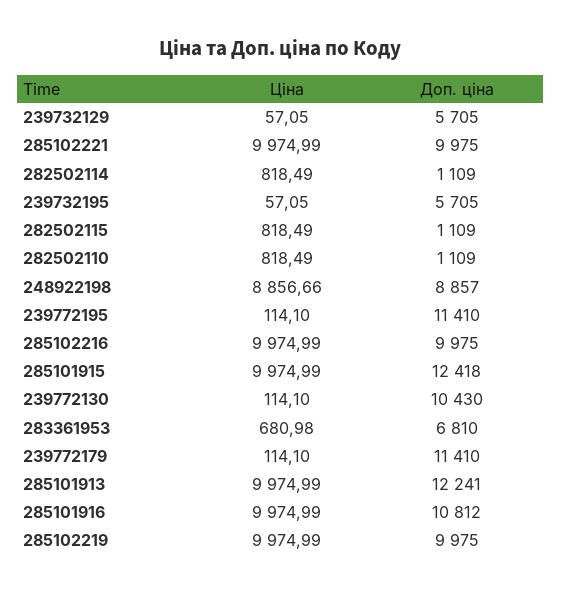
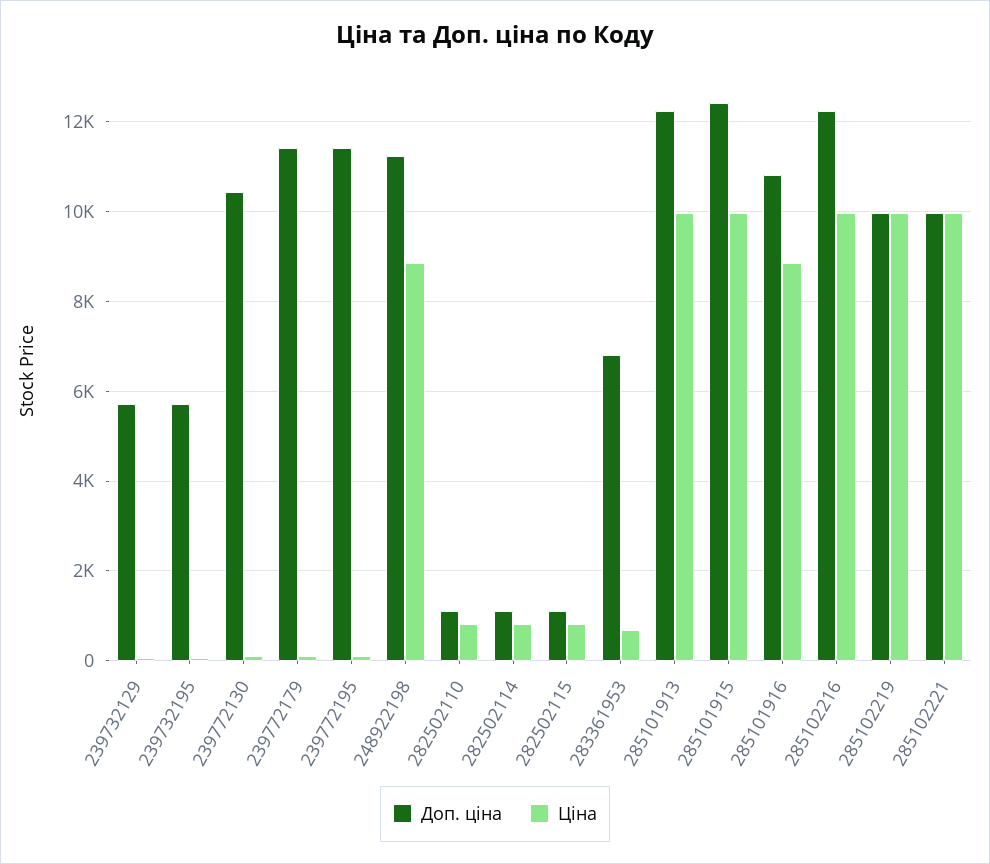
Доп. ціна, 248922198: 8857 -> 11200
Доп. ціна, 285102216: 9975 -> 12200
Ціна, 285101916: 9974.99 -> 8800

